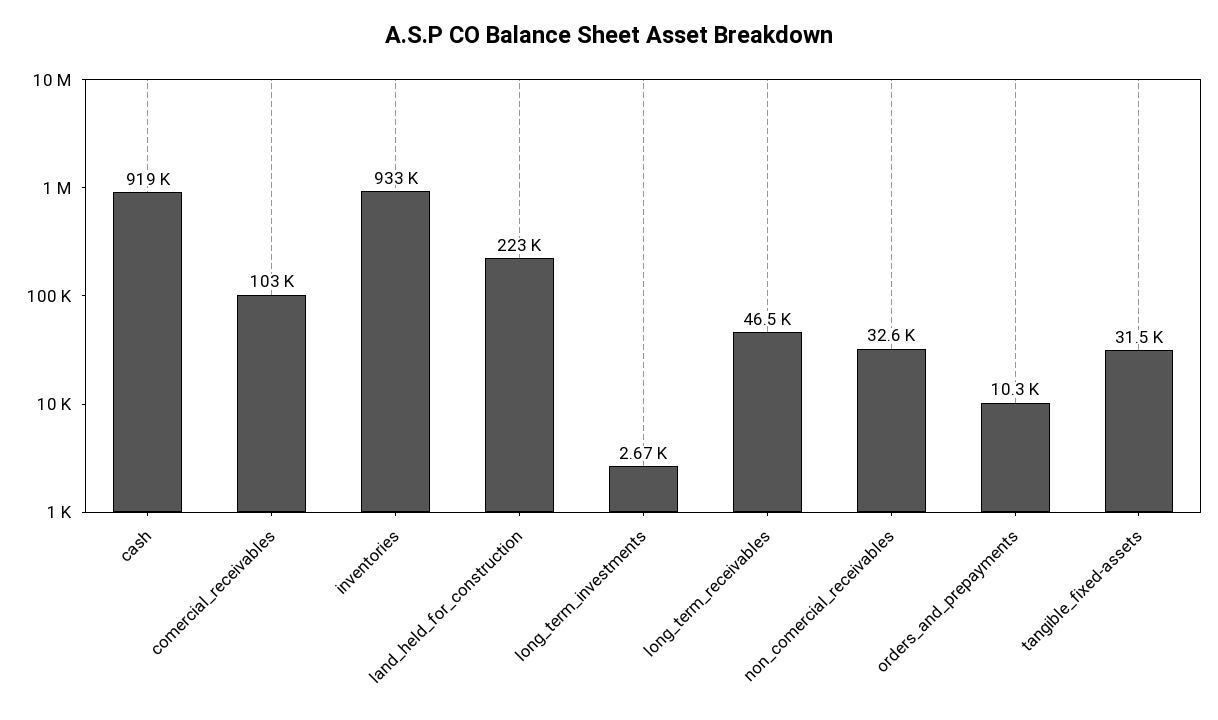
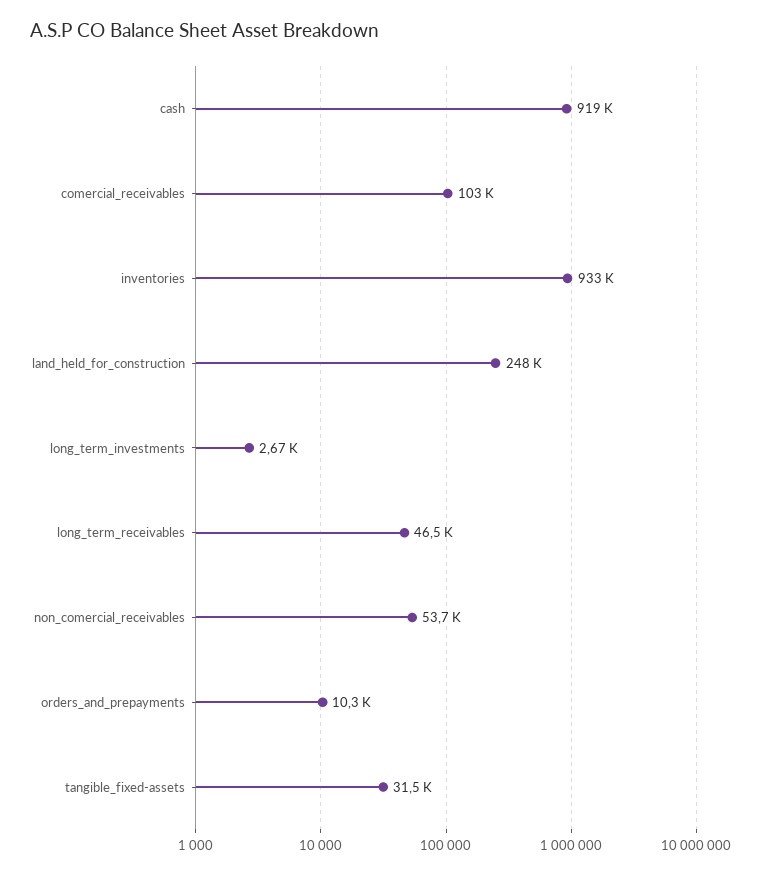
land_held_for_construction: 223000 -> 248000
non_comercial_receivables: 32600 -> 53700

